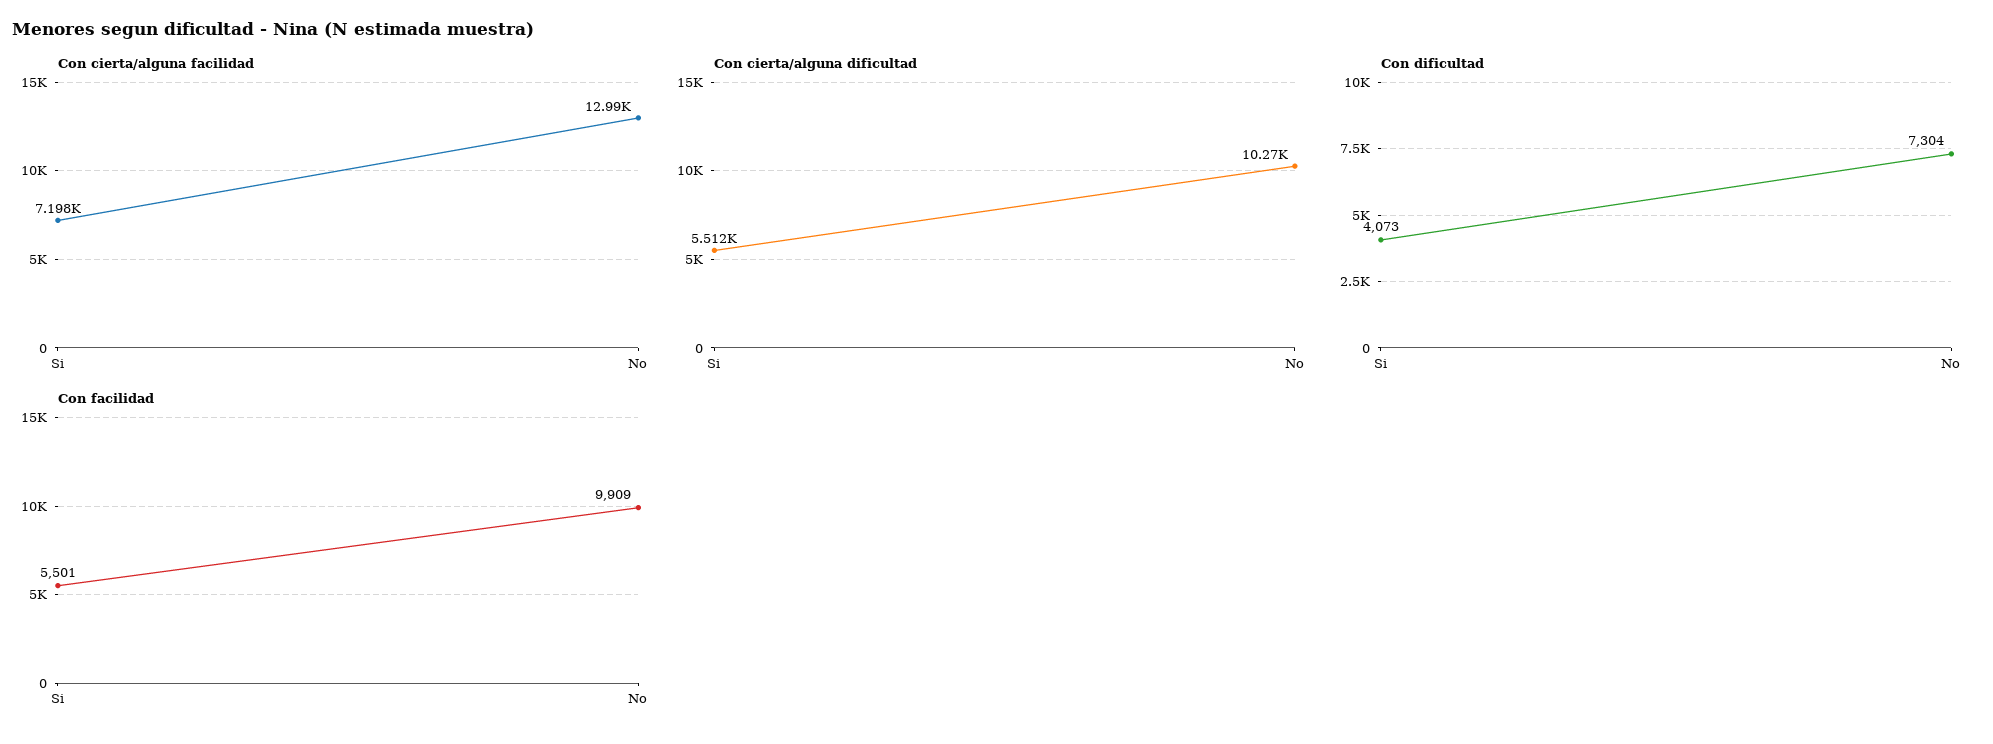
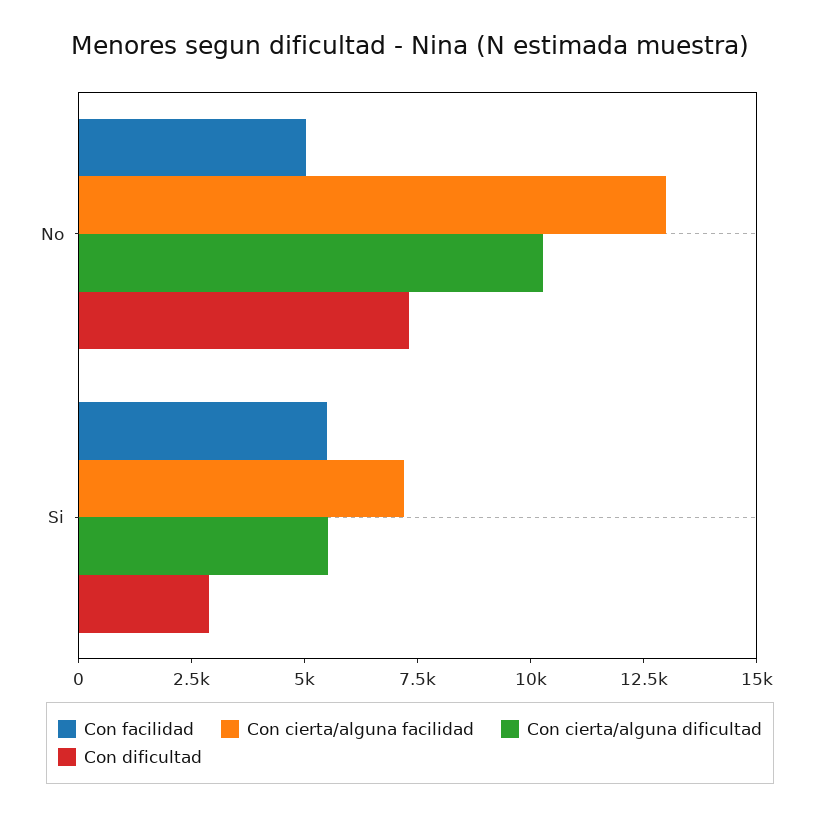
Con dificultad, Si: 4073 -> 3000
Con facilidad, No: 9909 -> 5000

